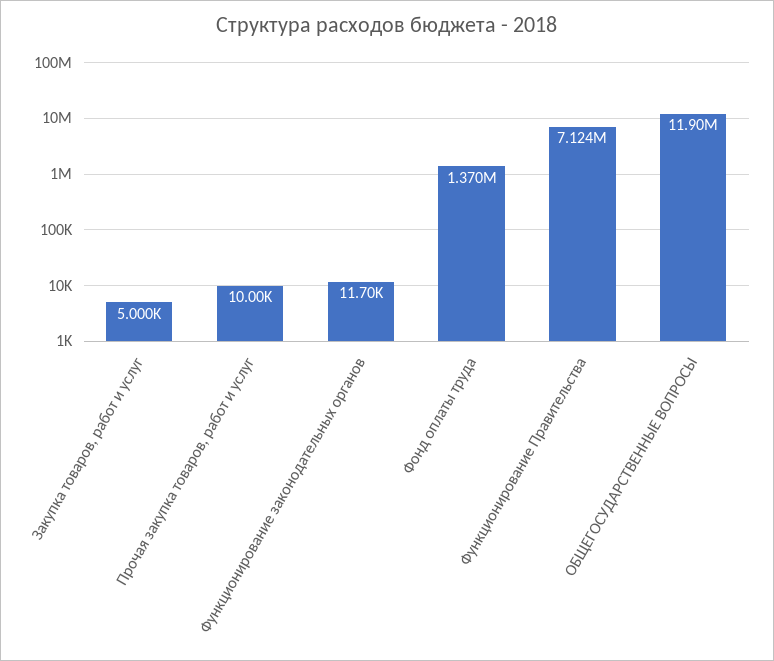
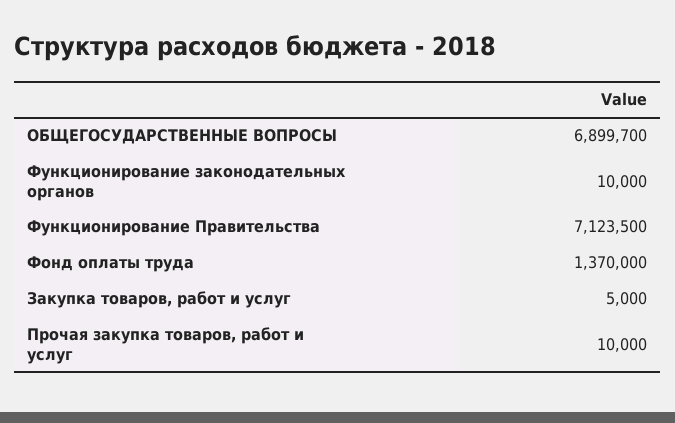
Функционирование законодательных органов: 11700 -> 10000
ОБЩЕГОСУДАРСТВЕННЫЕ ВОПРОСЫ: 11900000 -> 6899700

